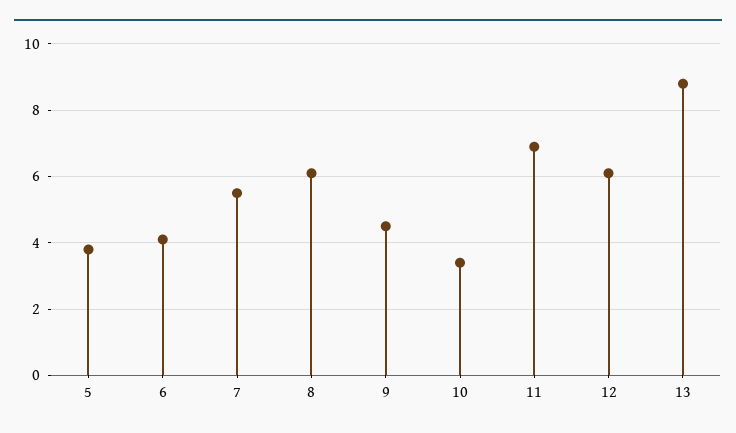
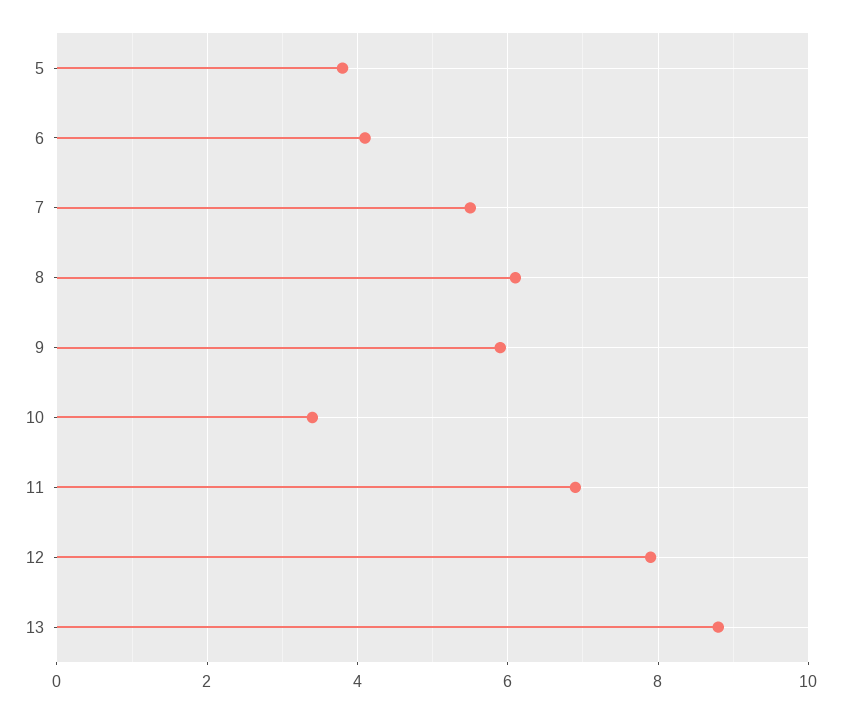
9: 4.5 -> 6
12: 6 -> 8

